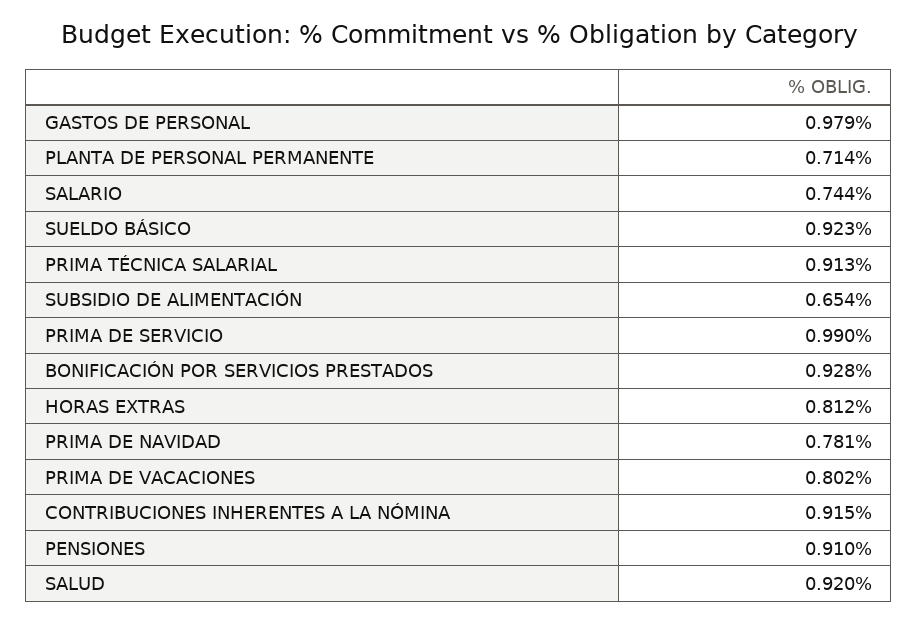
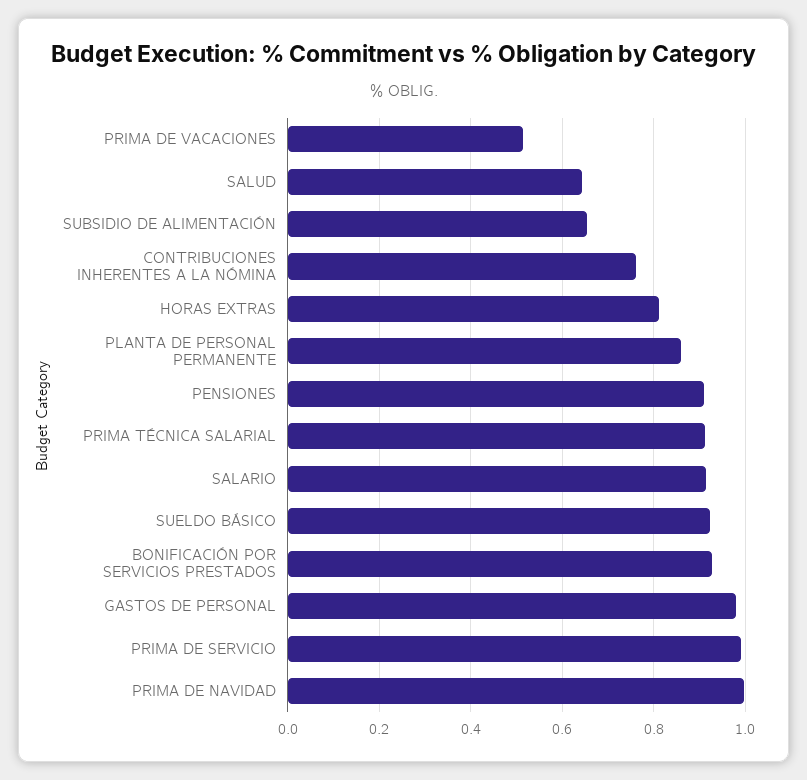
PLANTA DE PERSONAL PERMANENTE: 0.714 -> 0.86
SALARIO: 0.744 -> 0.92
PRIMA DE NAVIDAD: 0.781 -> 1
PRIMA DE VACACIONES: 0.802 -> 0.52
CONTRIBUCIONES INHERENTES A LA NÓMINA: 0.915 -> 0.76
SALUD: 0.92 -> 0.64

